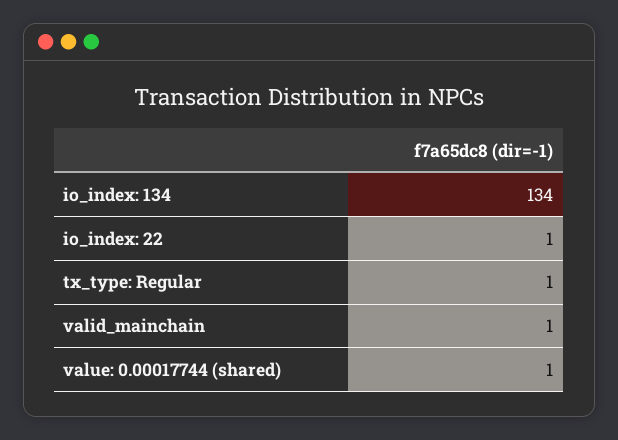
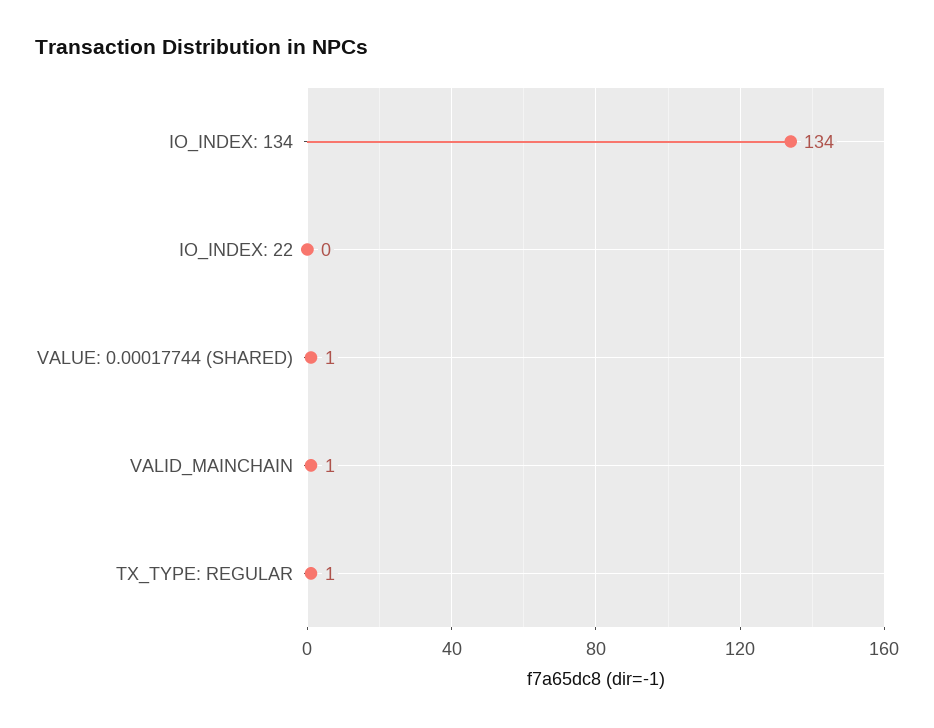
io_index: 22: 1 -> 0

